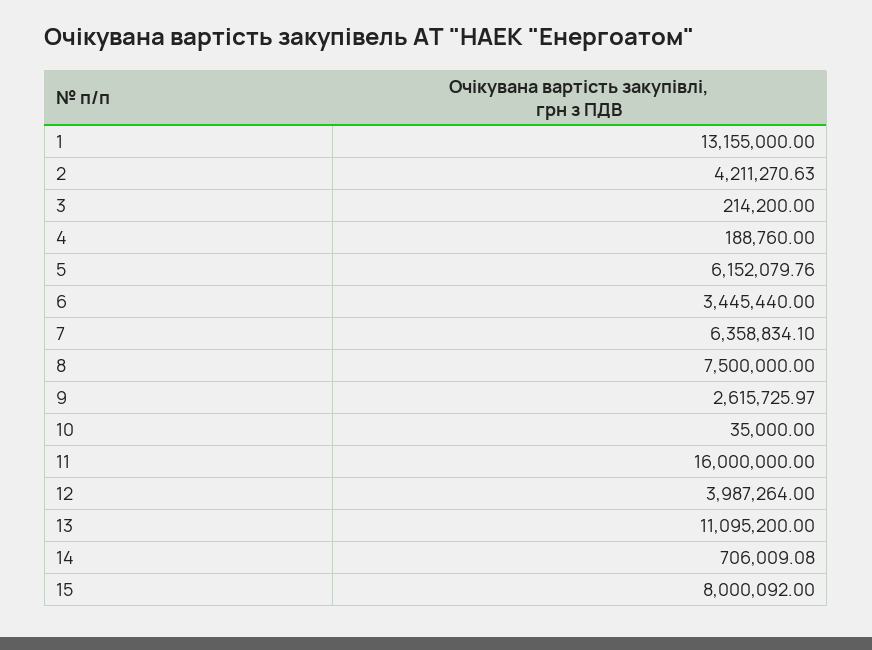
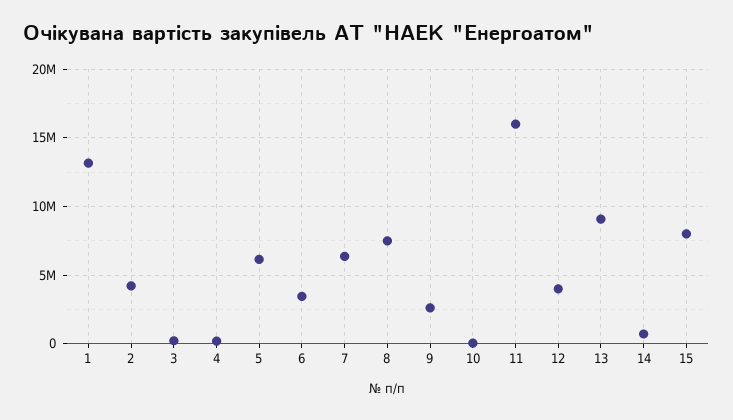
13: 11095200 -> 9000000

